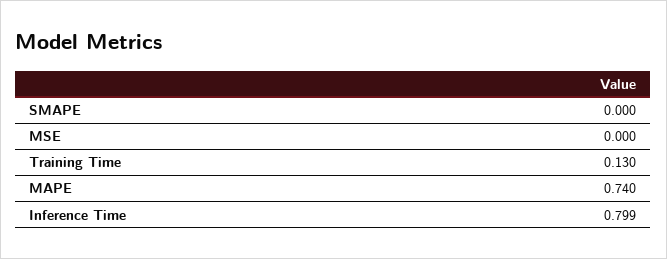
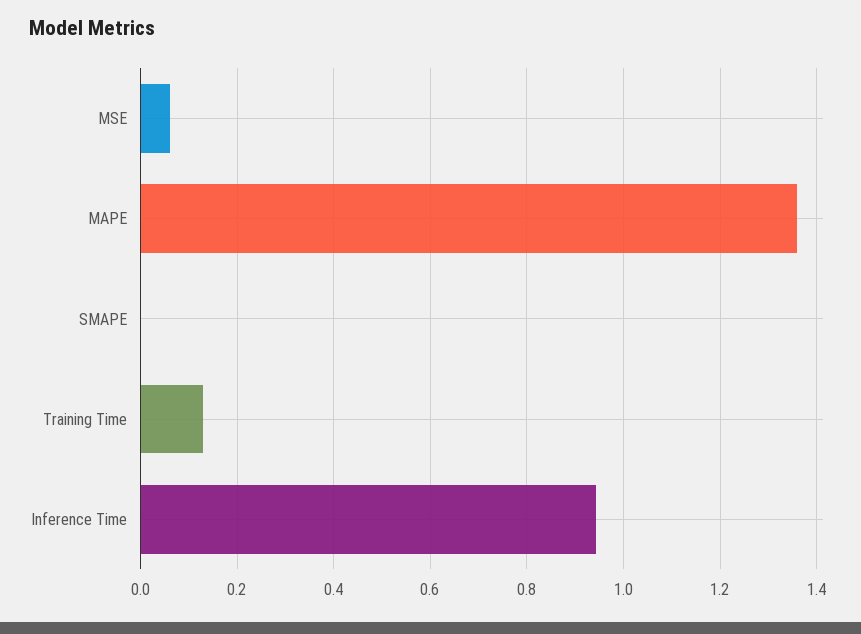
MSE: 0 -> 0.06
MAPE: 0.74 -> 1.36
Inference Time: 0.799 -> 0.94

